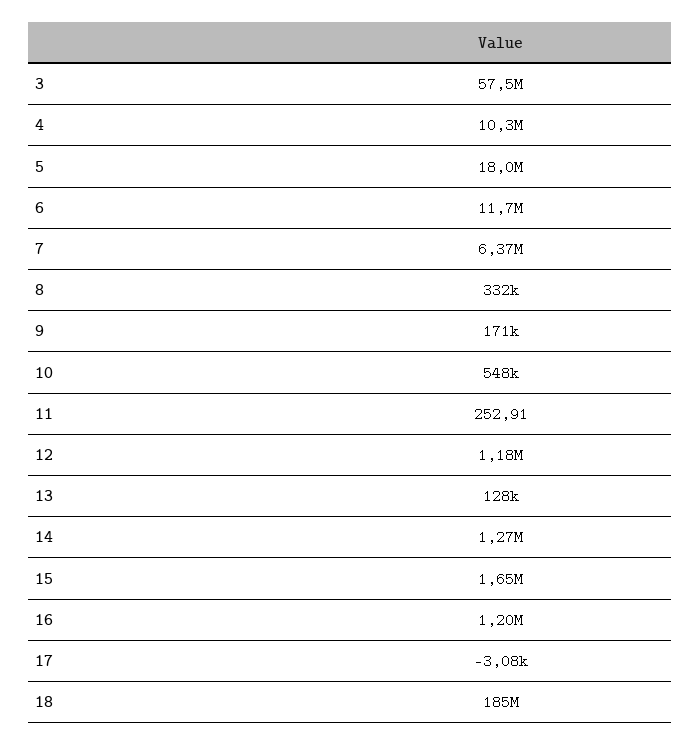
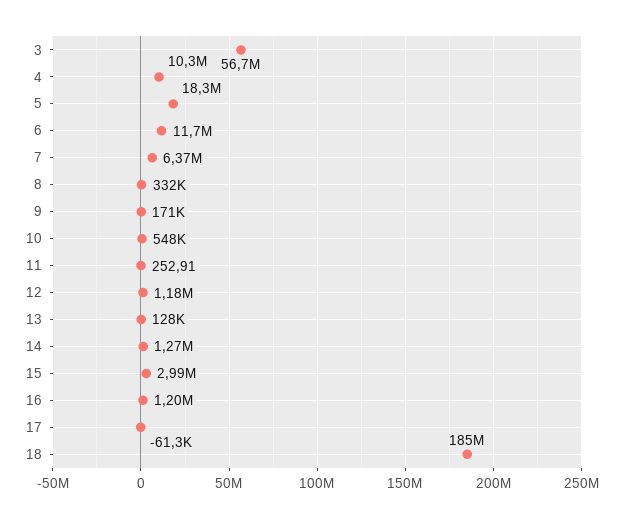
3: 57500000 -> 56700000
5: 18000000 -> 18300000
15: 1650000 -> 2990000
17: -3080 -> -61300

